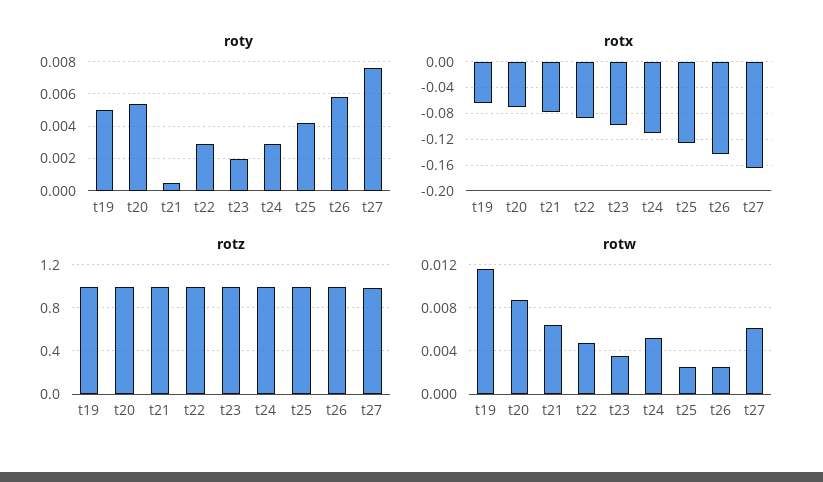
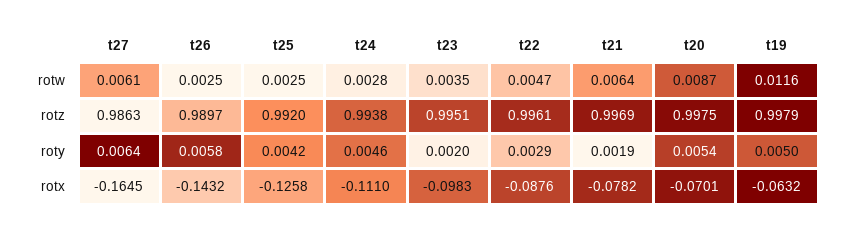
roty, t21: 0.0005 -> 0.0019
roty, t24: 0.003 -> 0.0046
roty, t27: 0.0075 -> 0.0064
rotw, t24: 0.005 -> 0.0028

